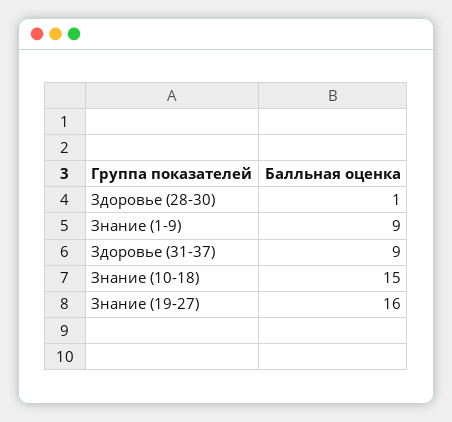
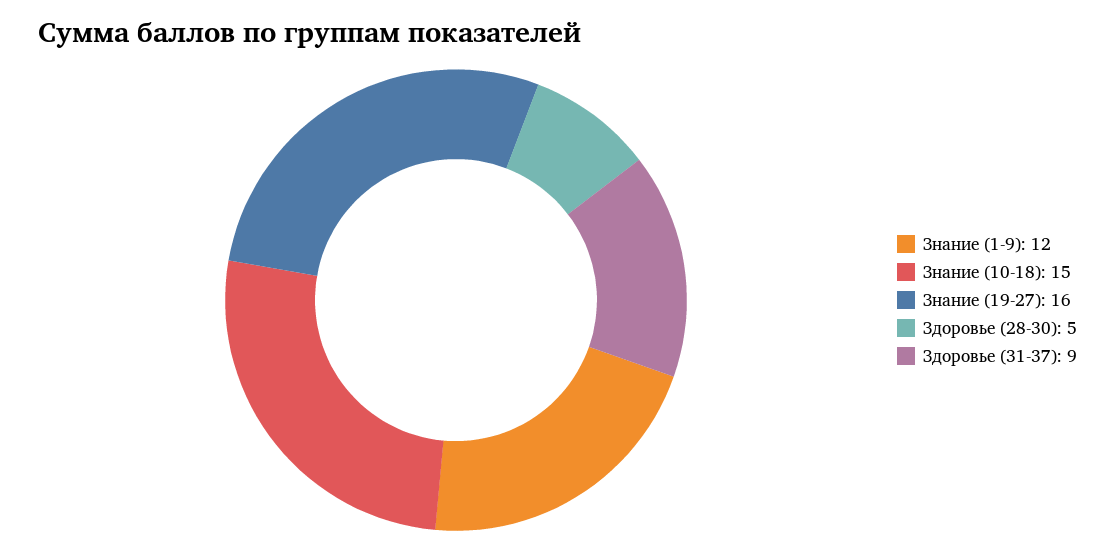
Здоровье (28-30): 1 -> 5
Знание (1-9): 9 -> 12

